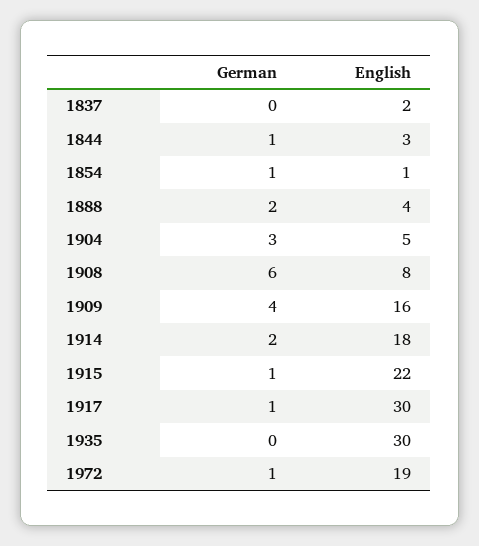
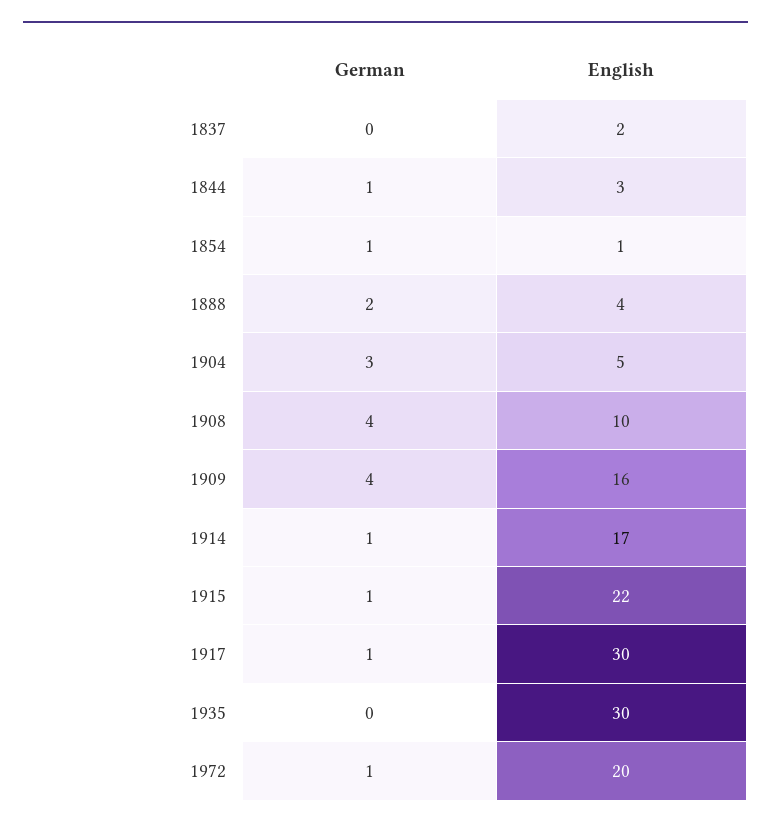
German, 1908: 6 -> 4
English, 1908: 8 -> 10
German, 1914: 2 -> 1
English, 1914: 18 -> 17
English, 1972: 19 -> 20

